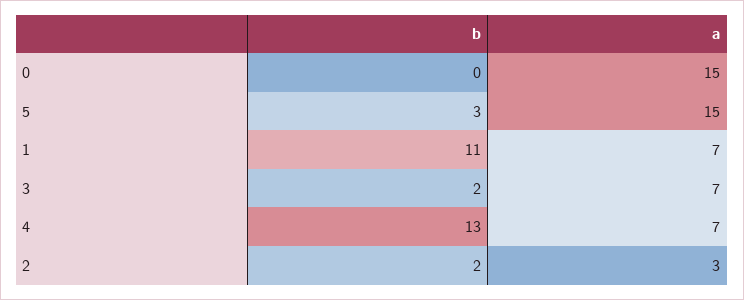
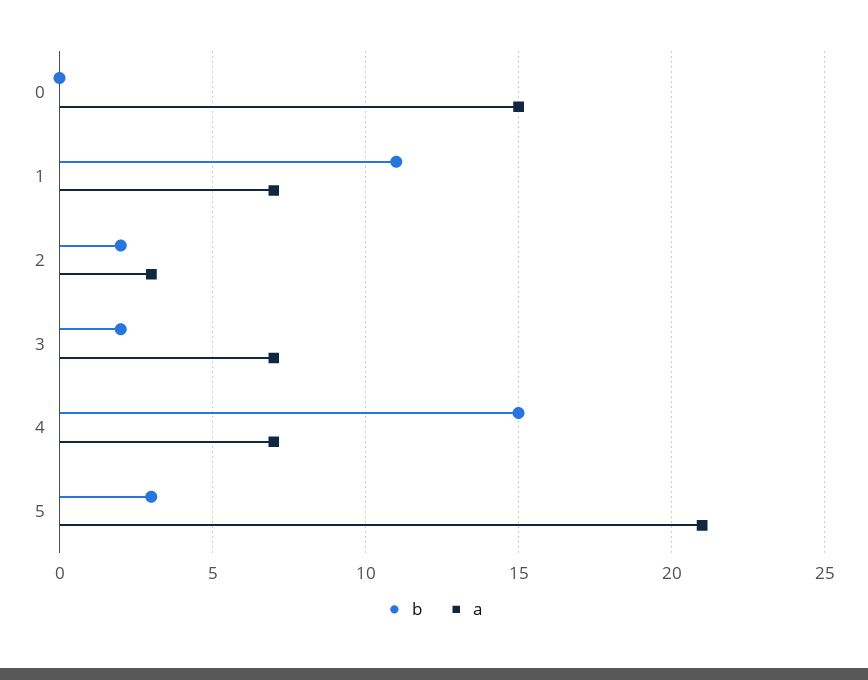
a, 5: 15 -> 21
b, 4: 13 -> 15

